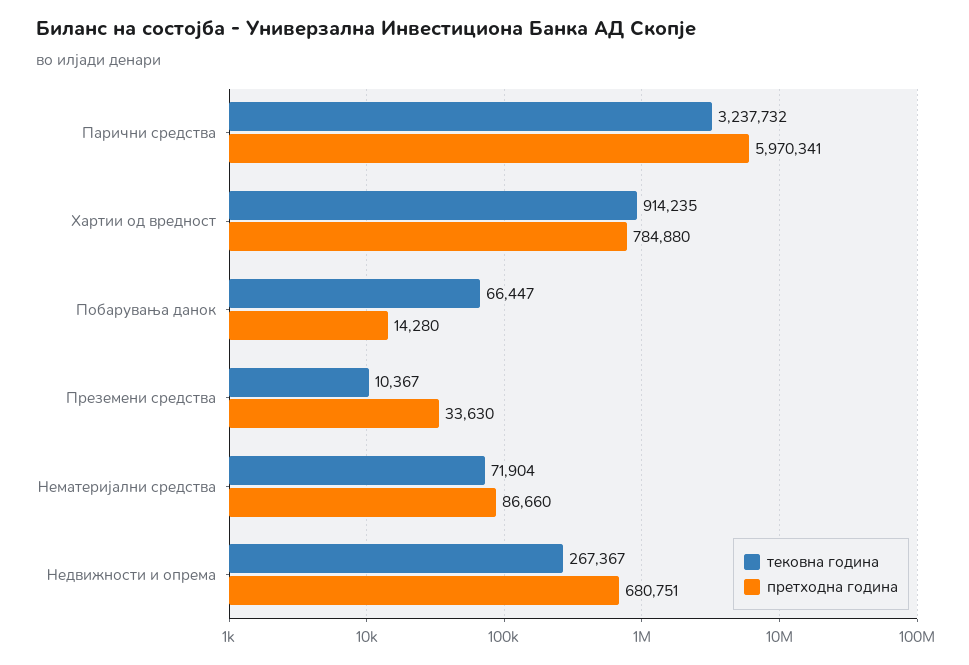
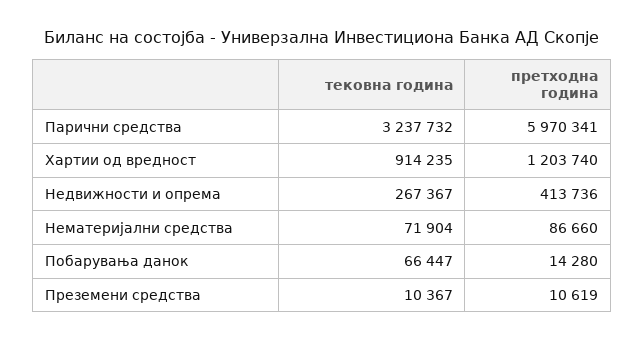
претходна година, Хартии од вредност: 784880 -> 1203740
претходна година, Преземени средства: 33630 -> 10619
претходна година, Недвижности и опрема: 680751 -> 413736

